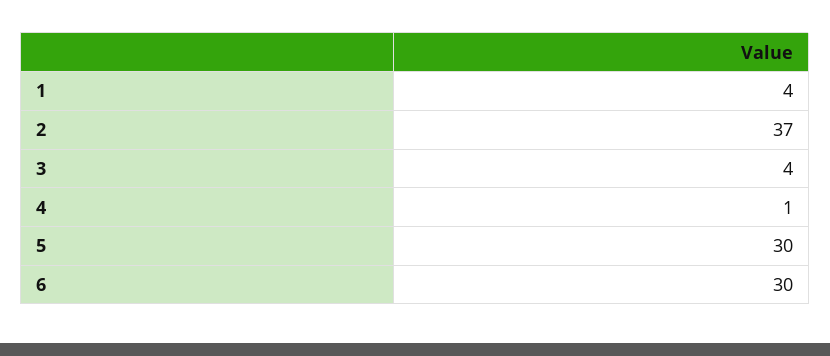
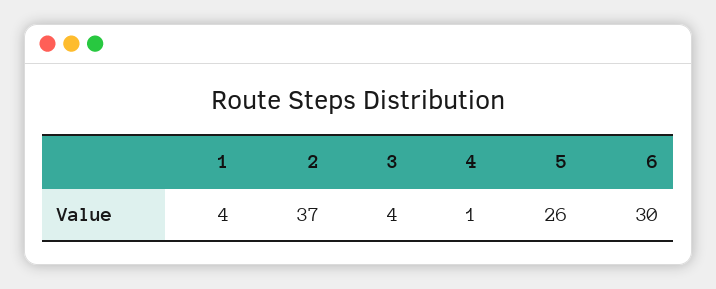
5: 30 -> 26

